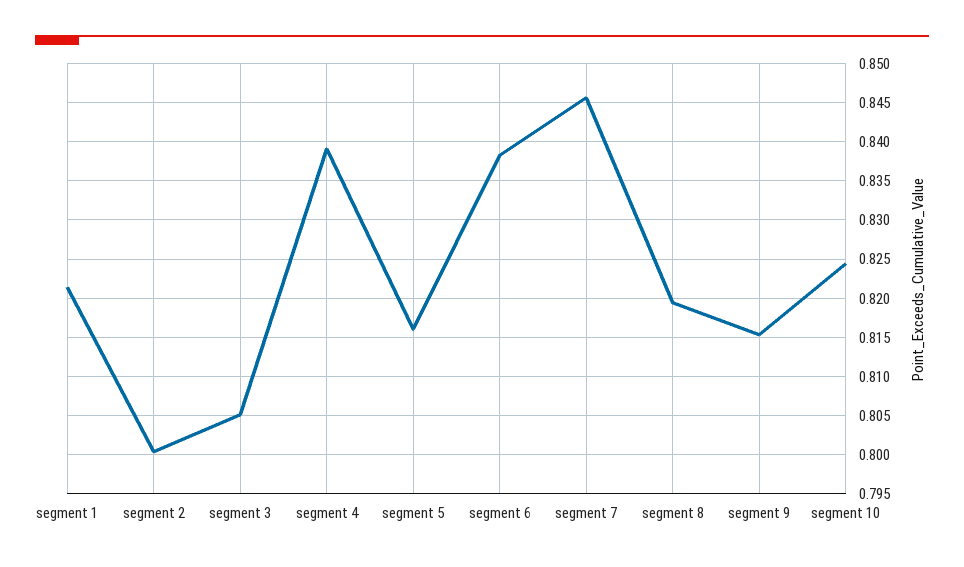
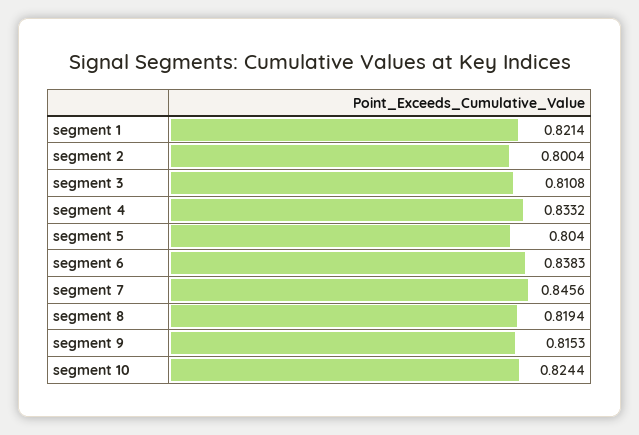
segment 3: 0.805 -> 0.8108
segment 4: 0.839 -> 0.8332
segment 5: 0.816 -> 0.804

